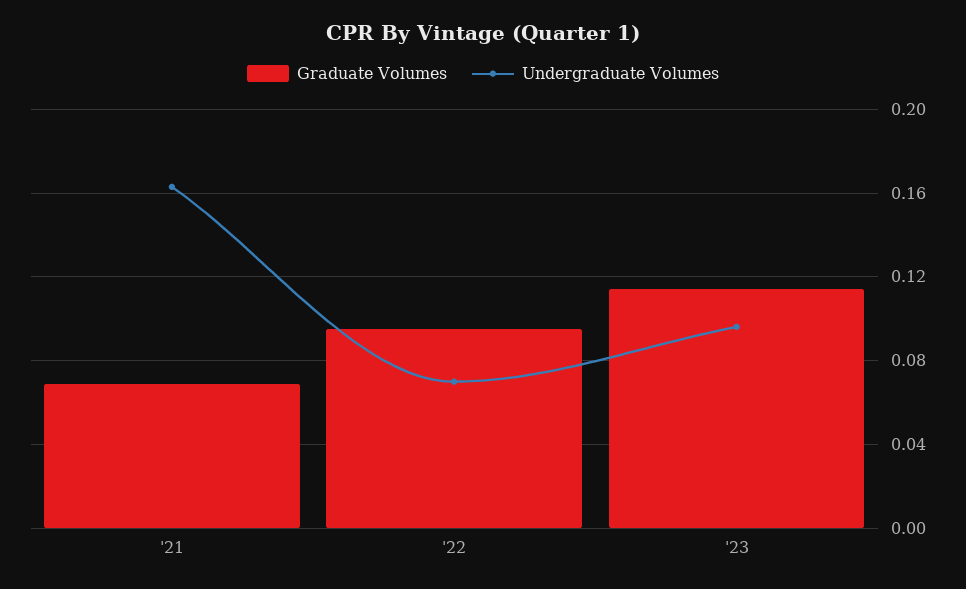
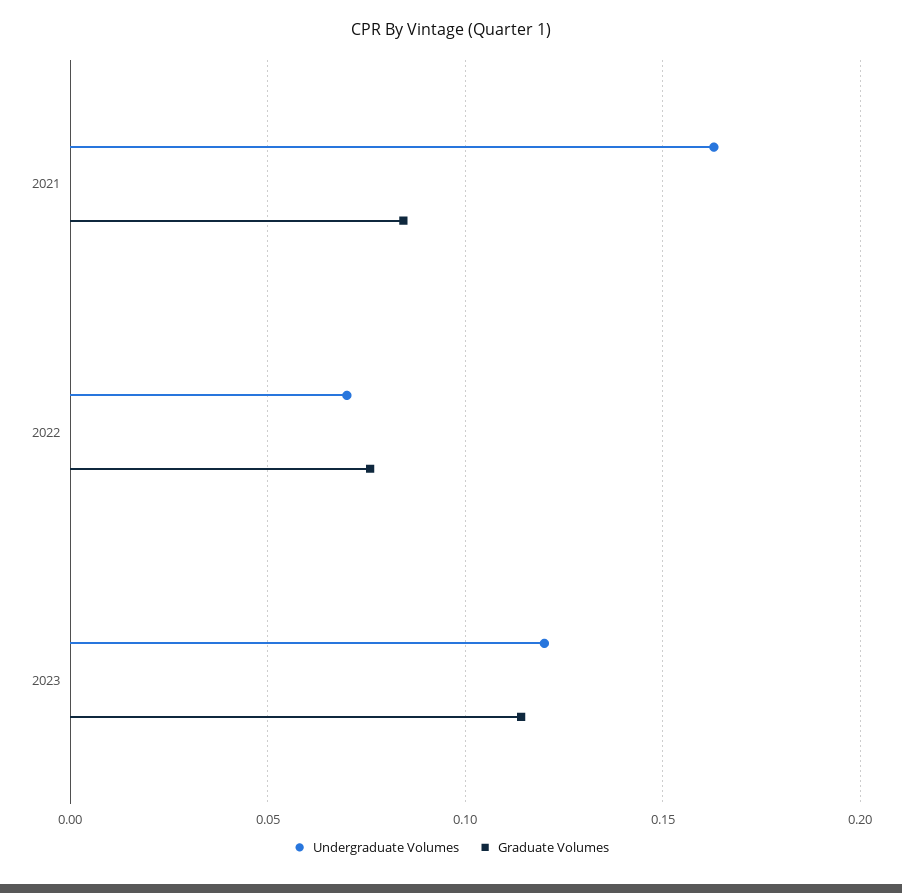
Graduate Volumes, '21: 0.07 -> 0.085
Graduate Volumes, '22: 0.095 -> 0.075
Undergraduate Volumes, '23: 0.095 -> 0.12

